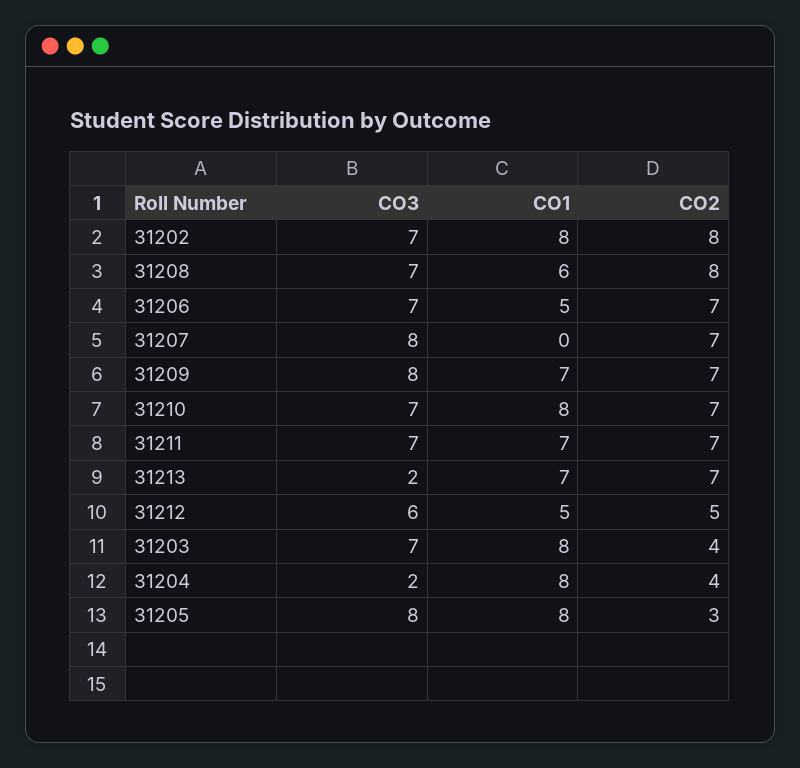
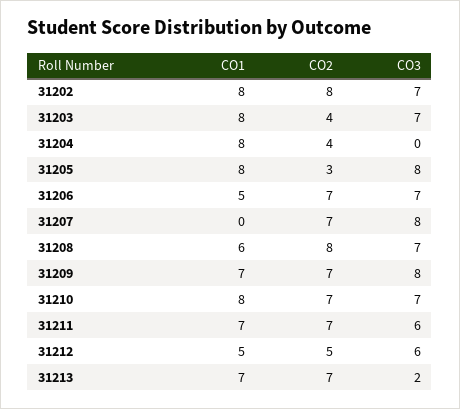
CO3, 31211: 7 -> 6
CO3, 31204: 2 -> 0

